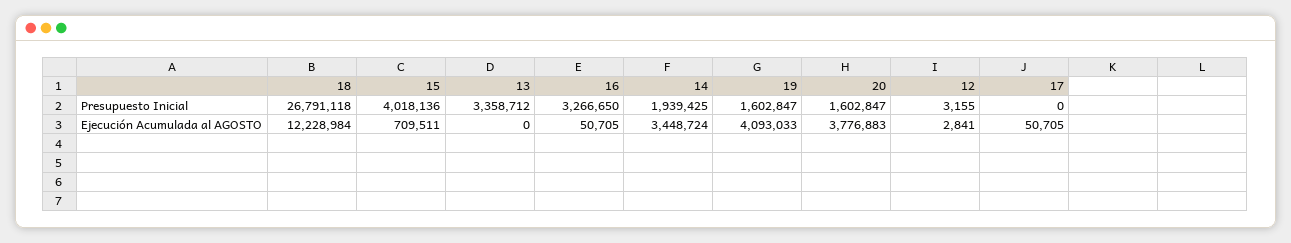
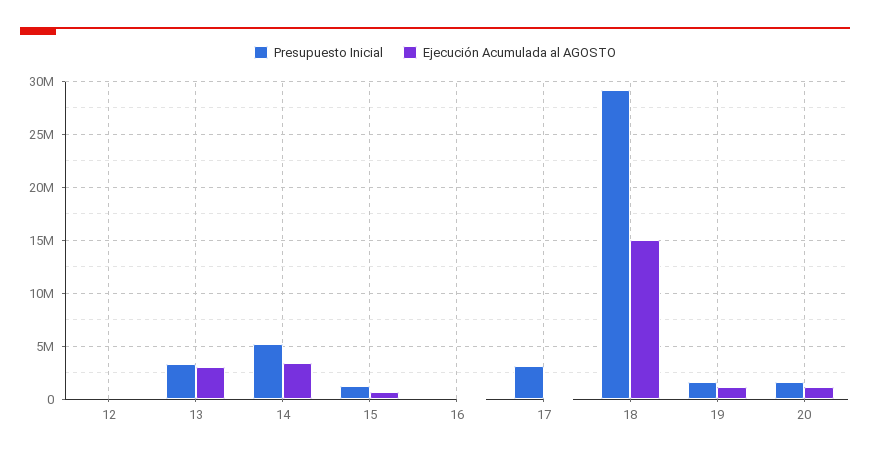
Presupuesto Inicial, 18: 26791118 -> 29000000
Presupuesto Inicial, 15: 4018136 -> 1000000
Presupuesto Inicial, 16: 3266650 -> 0
Presupuesto Inicial, 14: 1939425 -> 5000000
Presupuesto Inicial, 17: 0 -> 3000000
Ejecución Acumulada al AGOSTO, 18: 12228984 -> 15000000
Ejecución Acumulada al AGOSTO, 13: 0 -> 3000000
Ejecución Acumulada al AGOSTO, 19: 4093033 -> 1000000
Ejecución Acumulada al AGOSTO, 20: 3776883 -> 1000000

